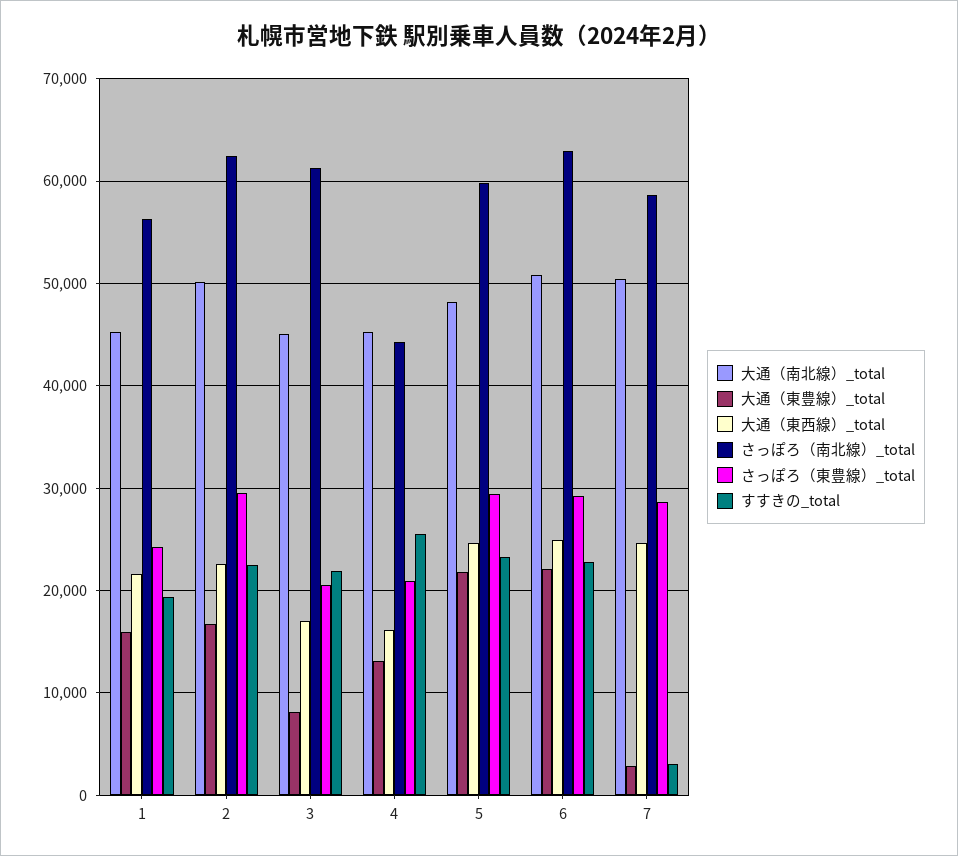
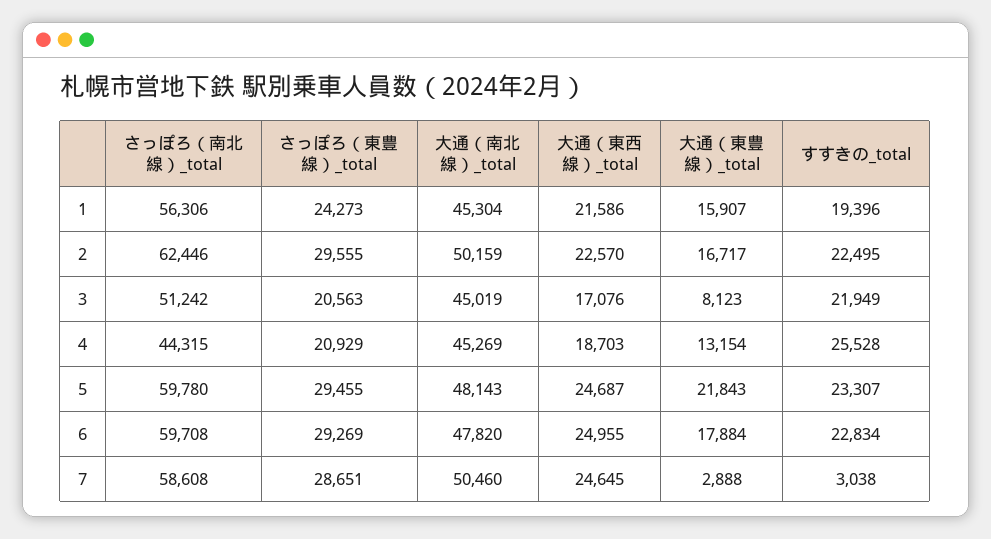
さっぽろ（南北線）_total, 3: 61000 -> 51242
大通（東西線）_total, 4: 16000 -> 18703
大通（南北線）_total, 6: 51000 -> 47820
大通（東豊線）_total, 6: 22000 -> 17884
さっぽろ（南北線）_total, 6: 63000 -> 59708

